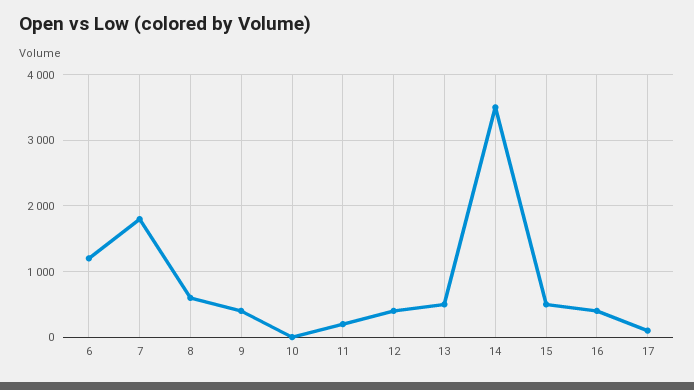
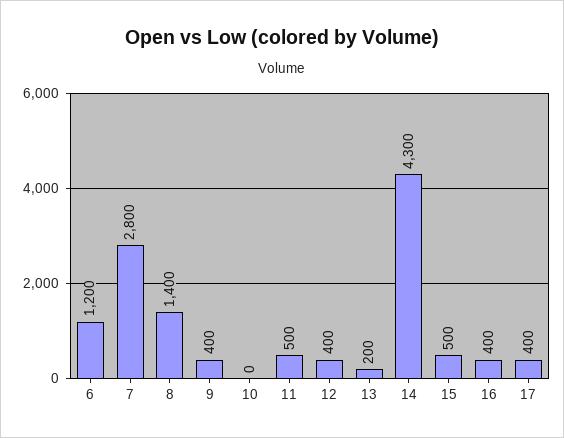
7: 1800 -> 2800
8: 600 -> 1400
11: 200 -> 500
13: 500 -> 200
14: 3500 -> 4300
17: 100 -> 400

